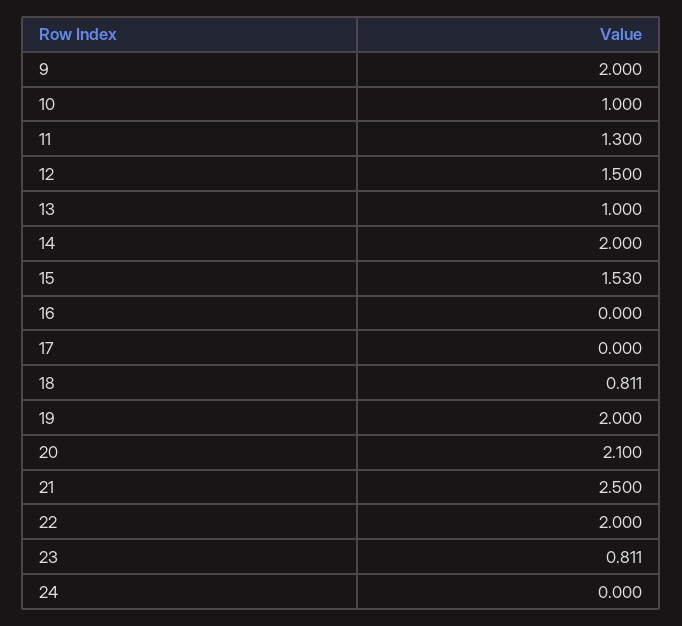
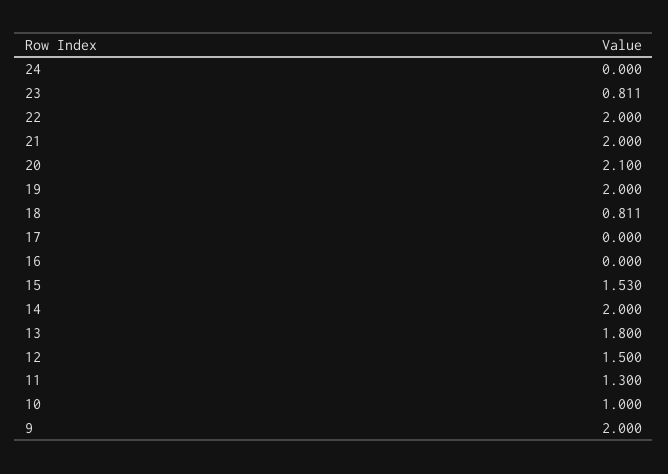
13: 1 -> 1.8
21: 2.5 -> 2

